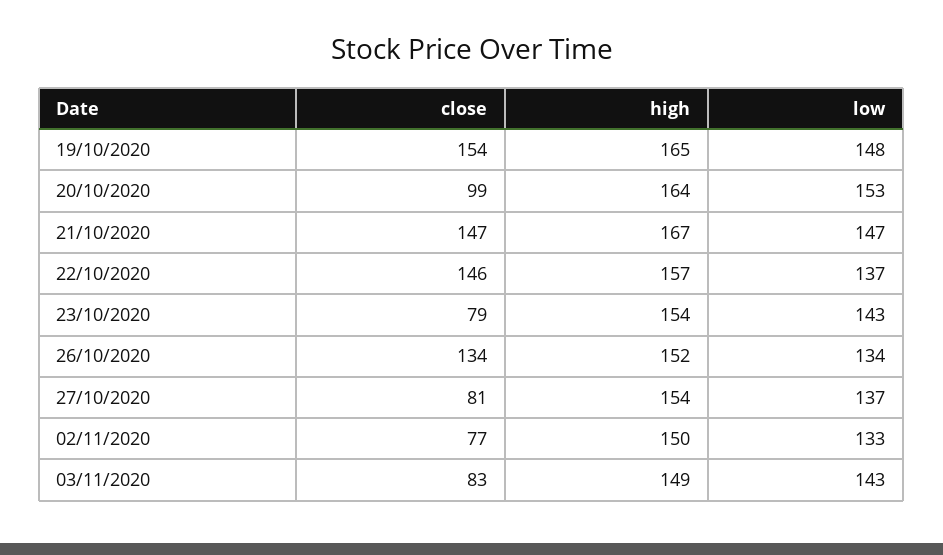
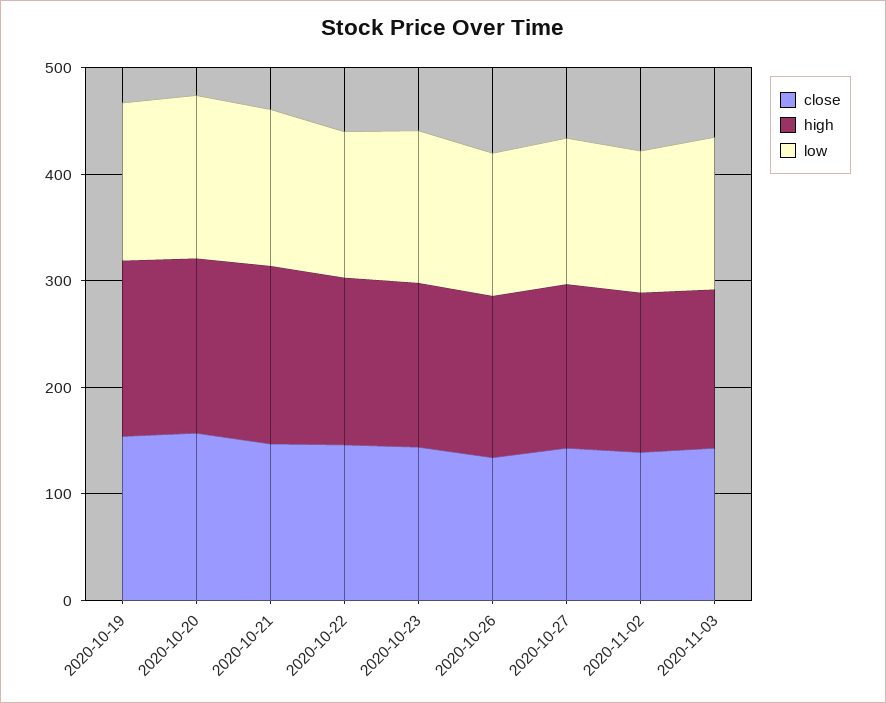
close, 20/10/2020: 99 -> 160
close, 23/10/2020: 79 -> 140
close, 27/10/2020: 81 -> 140
close, 02/11/2020: 77 -> 140
close, 03/11/2020: 83 -> 140

